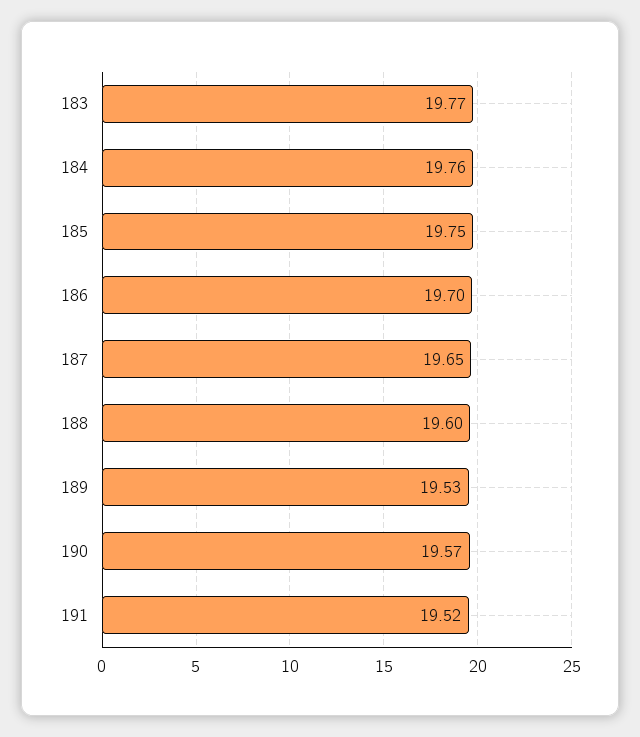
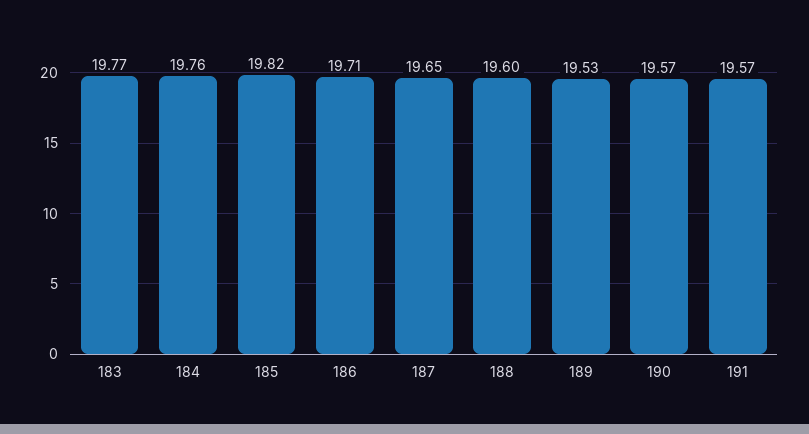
185: 19.75 -> 19.82
186: 19.7 -> 19.71
191: 19.52 -> 19.57

